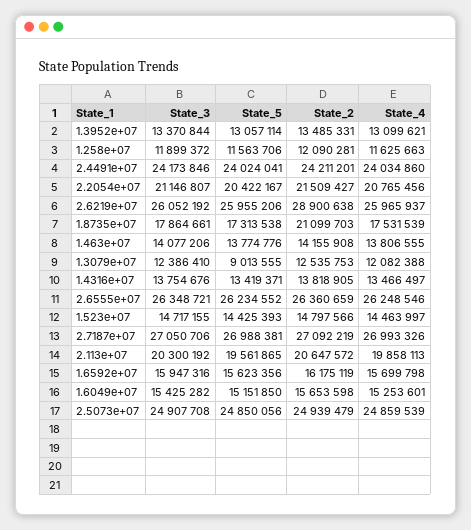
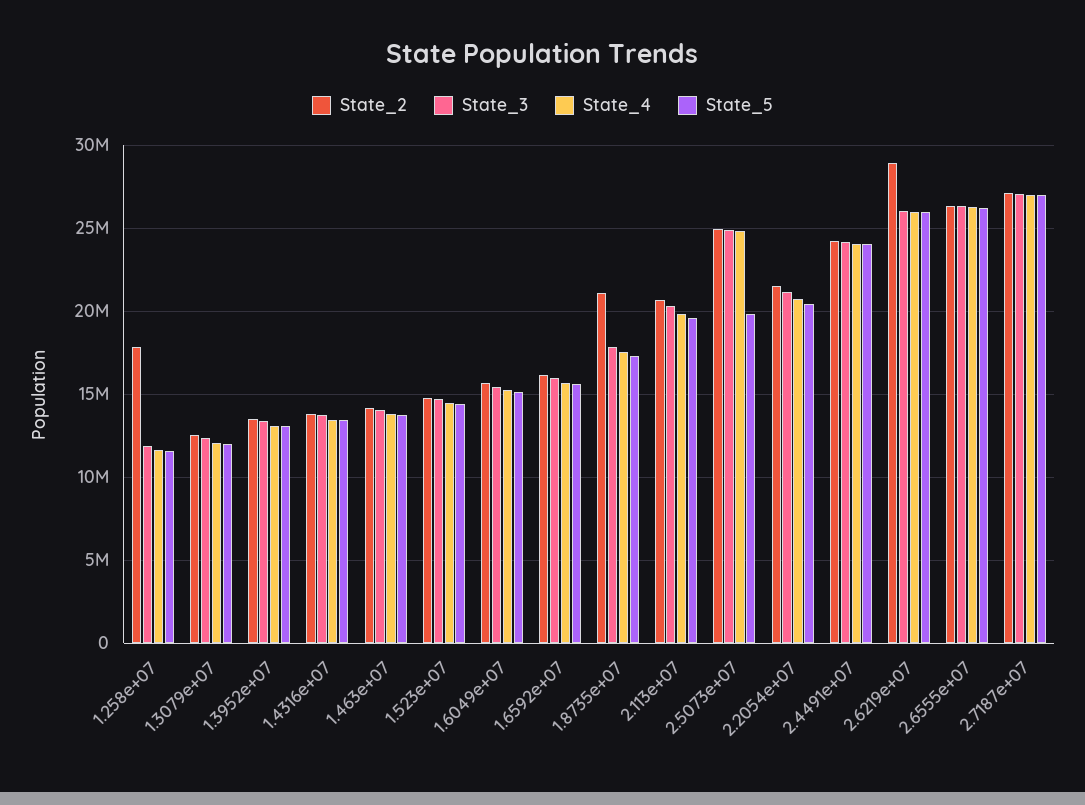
State_2, 1.258e+07: 12090281 -> 18000000
State_5, 1.3079e+07: 9013555 -> 12000000
State_5, 2.5073e+07: 24850056 -> 20000000

